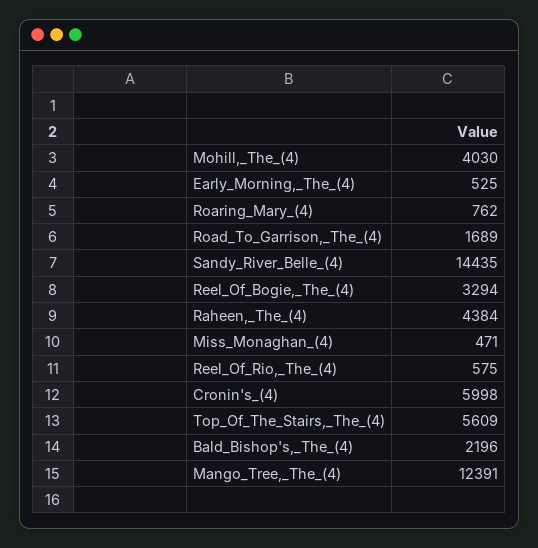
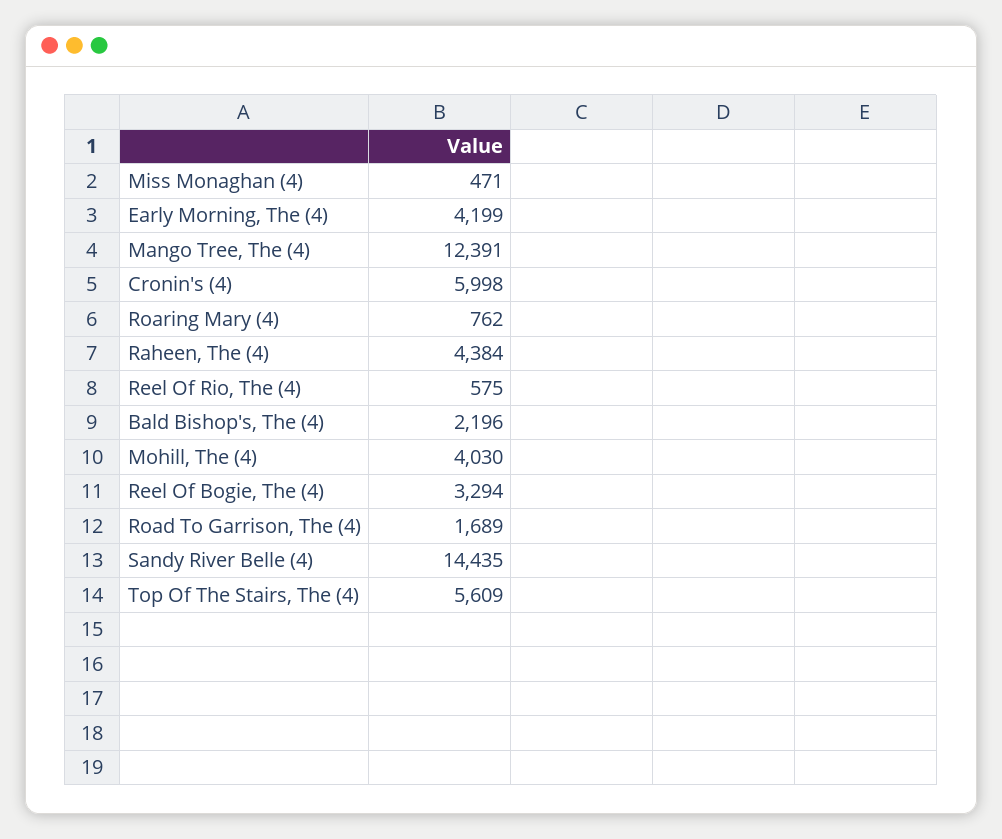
Early_Morning,_The_(4): 525 -> 4199

